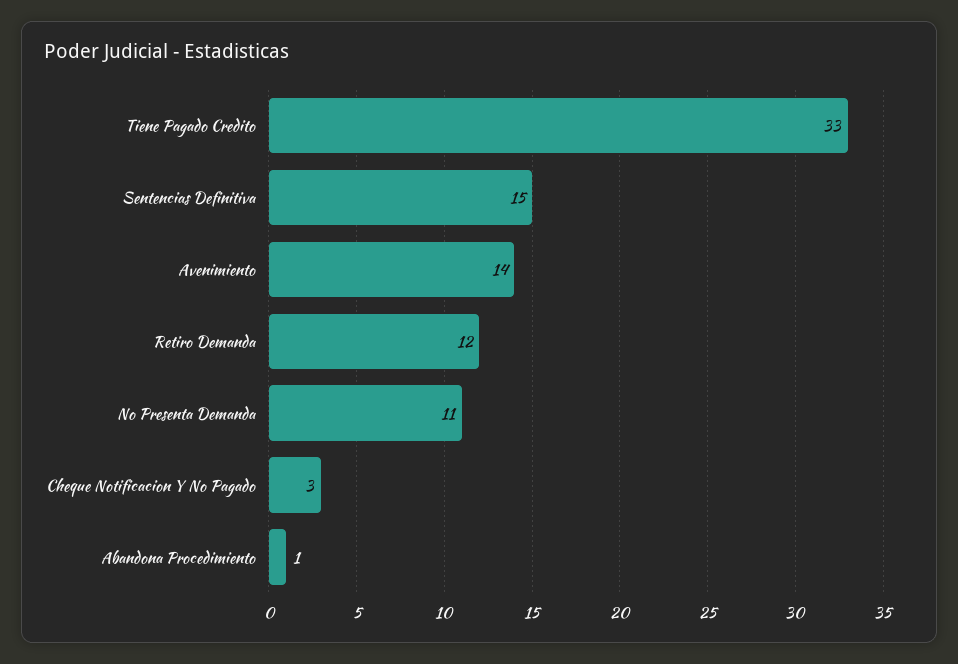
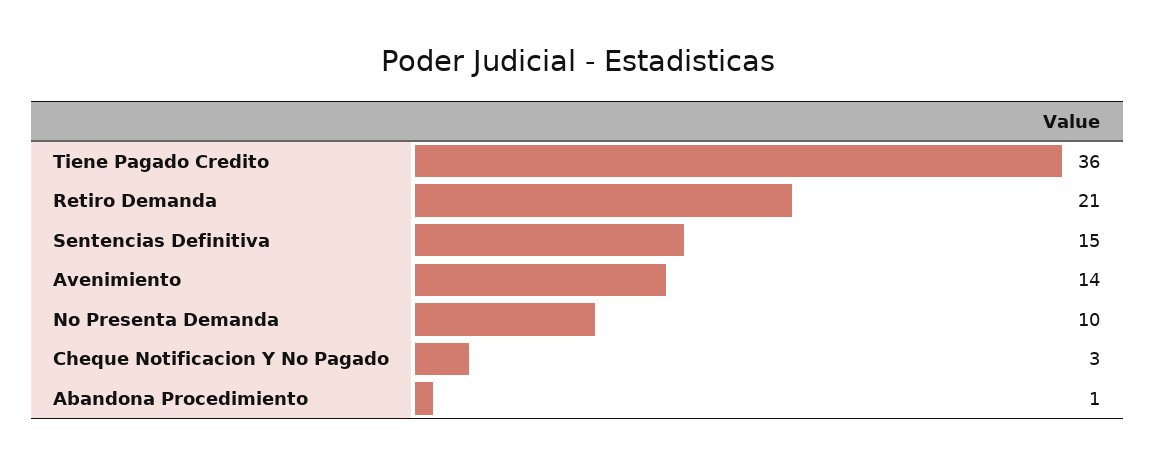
Tiene Pagado Credito: 33 -> 36
Retiro Demanda: 12 -> 21
No Presenta Demanda: 11 -> 10

